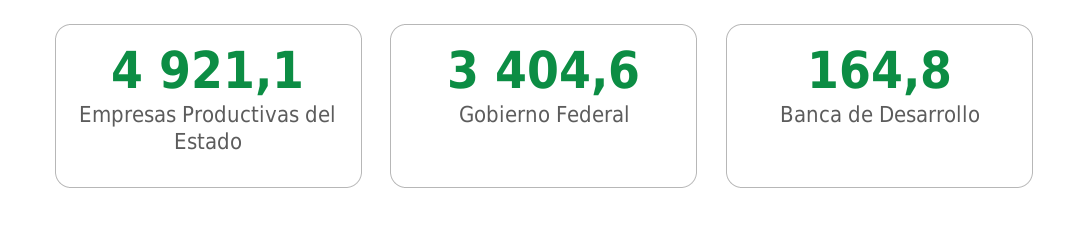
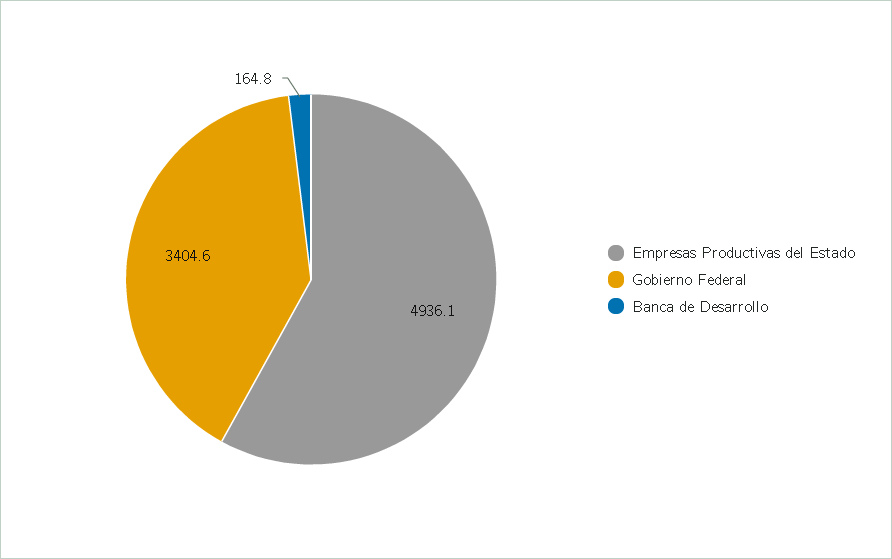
Empresas Productivas del Estado: 4921.1 -> 4936.1

